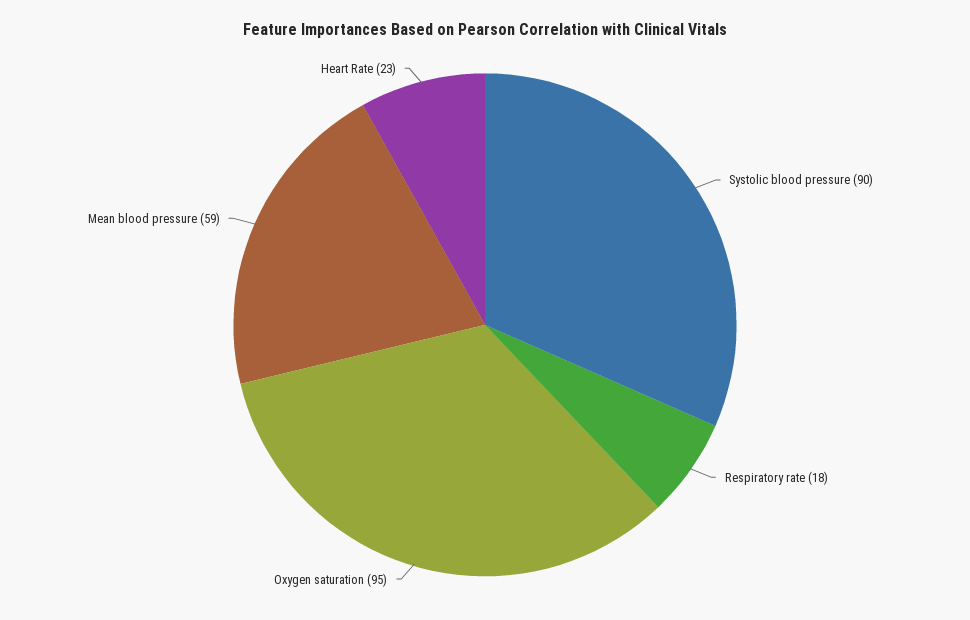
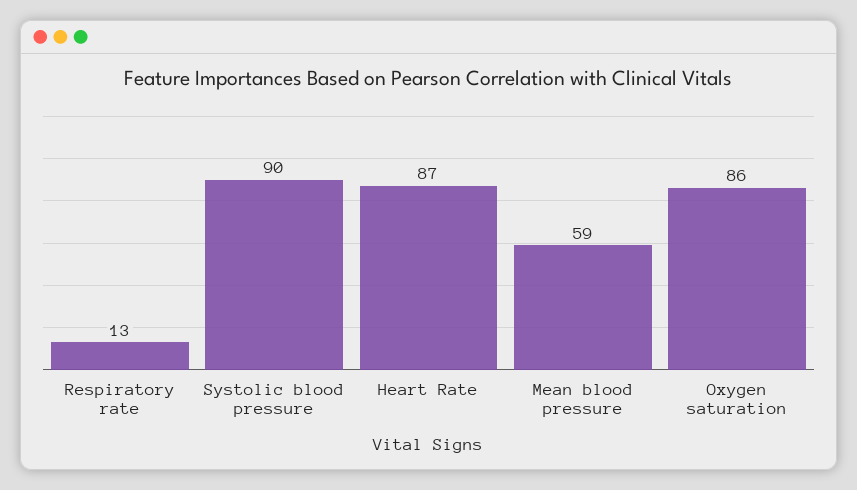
Respiratory rate: 18 -> 13
Oxygen saturation: 95 -> 86
Heart Rate: 23 -> 87

